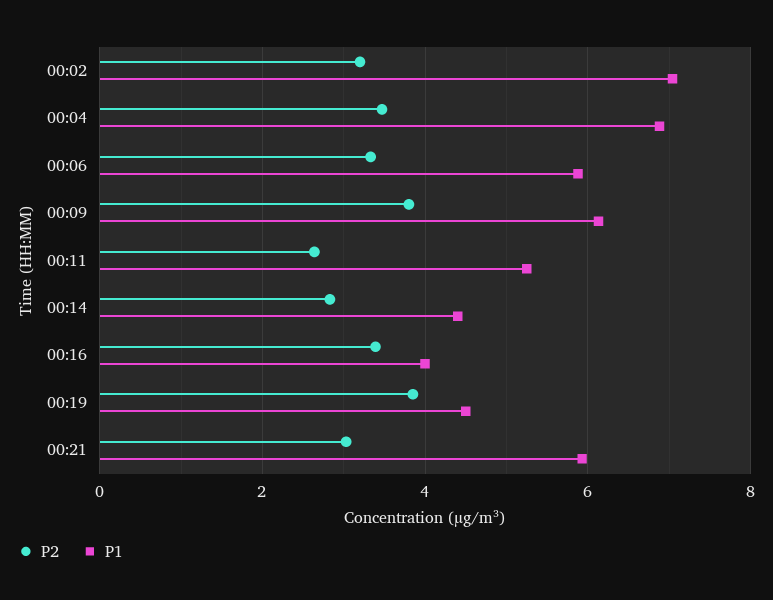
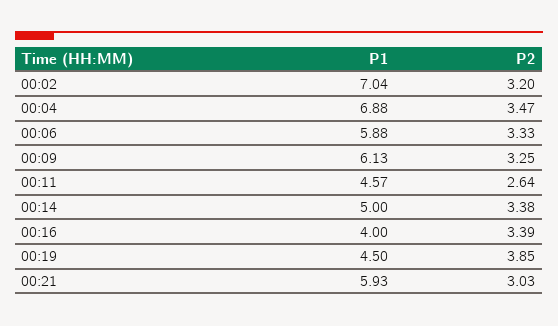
P2, 00:09: 3.8 -> 3.25
P1, 00:11: 5.2 -> 4.57
P2, 00:14: 2.8 -> 3.38
P1, 00:14: 4.4 -> 5

